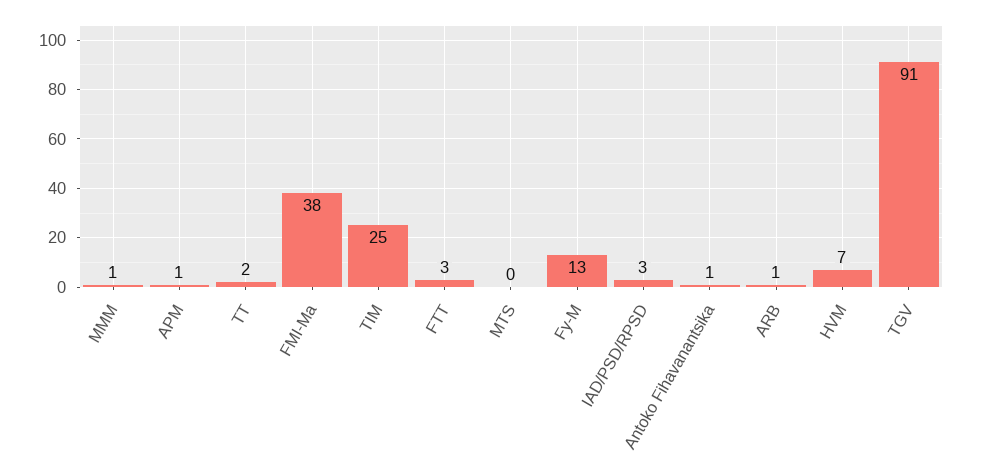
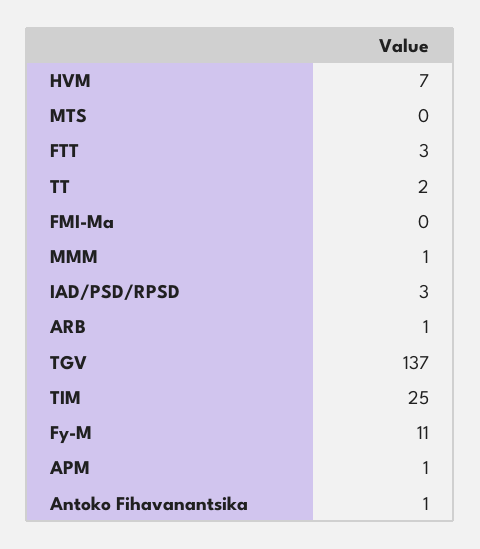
FMI-Ma: 38 -> 0
Fy-M: 13 -> 11
TGV: 91 -> 137

